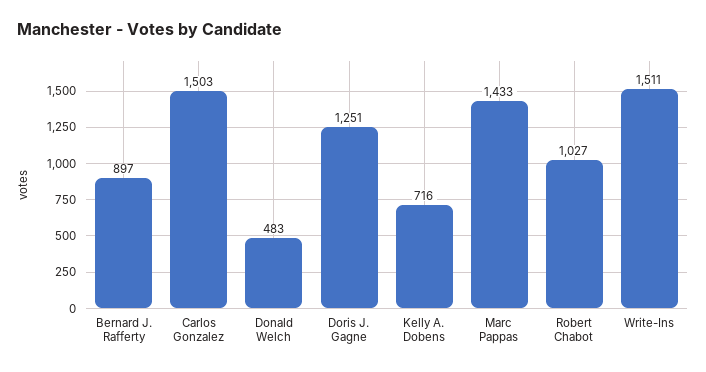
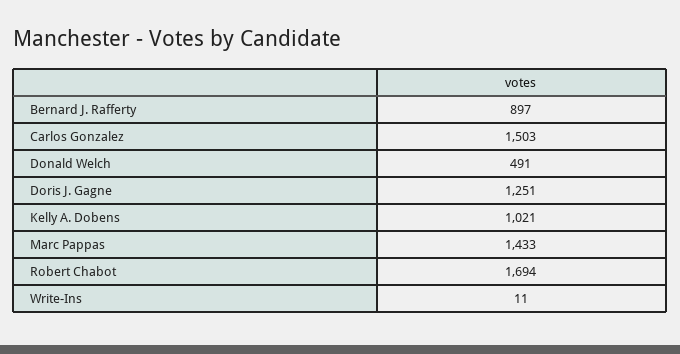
Donald Welch: 483 -> 491
Kelly A. Dobens: 716 -> 1021
Robert Chabot: 1027 -> 1694
Write-Ins: 1511 -> 11

